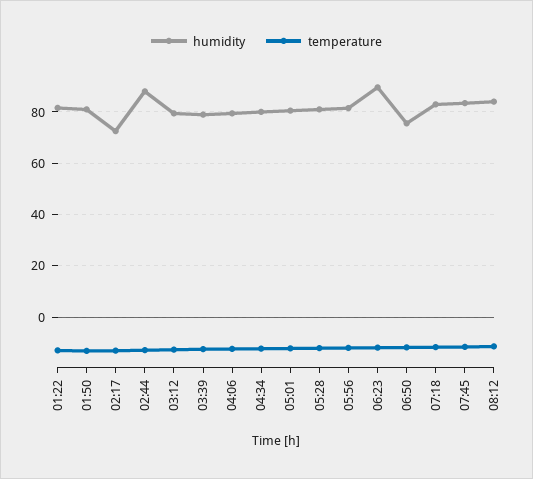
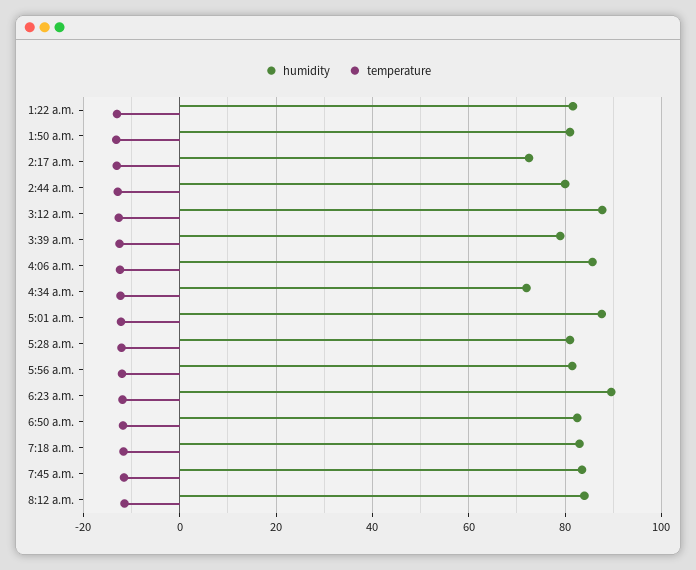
humidity, 02:44: 87.5 -> 80
humidity, 03:12: 80 -> 88
humidity, 04:06: 80 -> 86
humidity, 04:34: 80 -> 72
humidity, 05:01: 80 -> 88
humidity, 06:50: 75 -> 82

